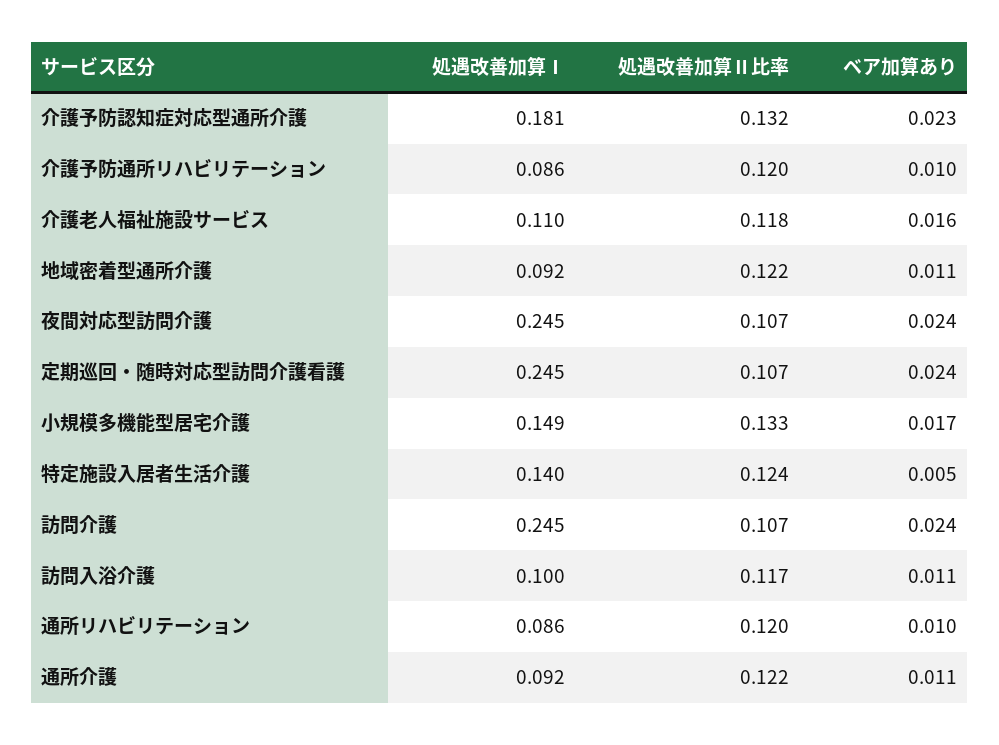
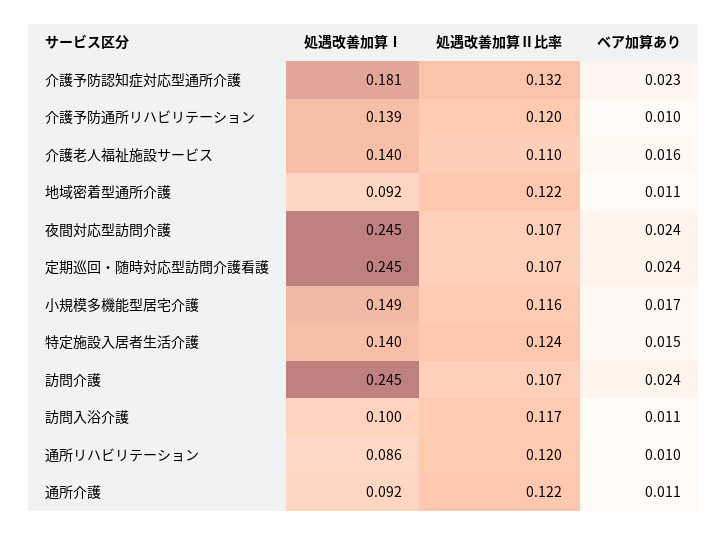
処遇改善加算Ⅰ, 介護予防通所リハビリテーション: 0.086 -> 0.139
処遇改善加算Ⅰ, 介護老人福祉施設サービス: 0.11 -> 0.14
処遇改善加算Ⅱ比率, 介護老人福祉施設サービス: 0.118 -> 0.11
処遇改善加算Ⅱ比率, 小規模多機能型居宅介護: 0.133 -> 0.116
ベア加算あり, 特定施設入居者生活介護: 0.005 -> 0.015

